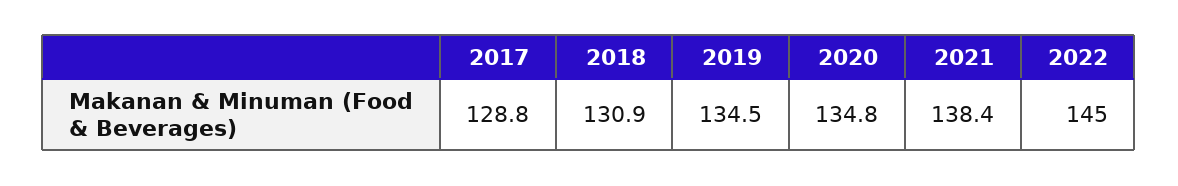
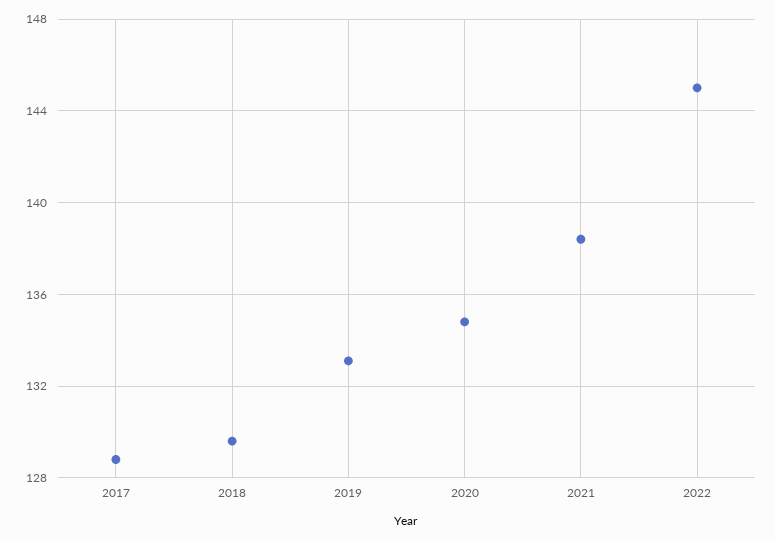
2018: 130.9 -> 129.5
2019: 134.5 -> 133

